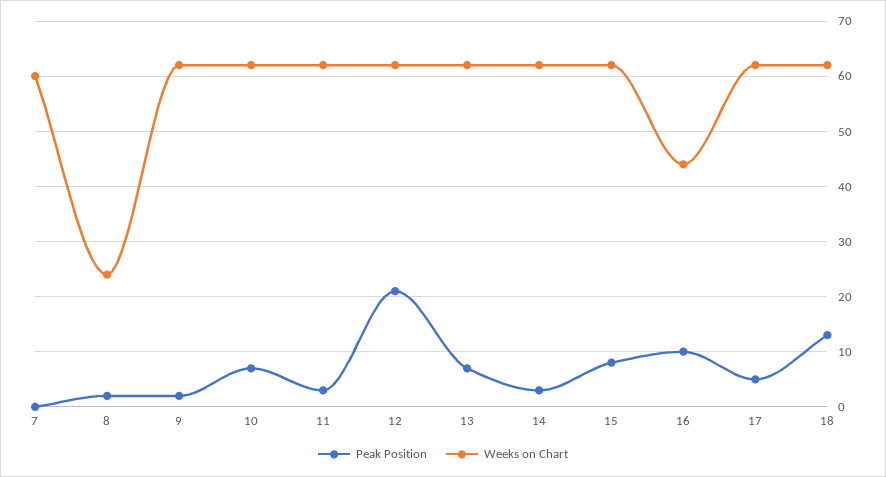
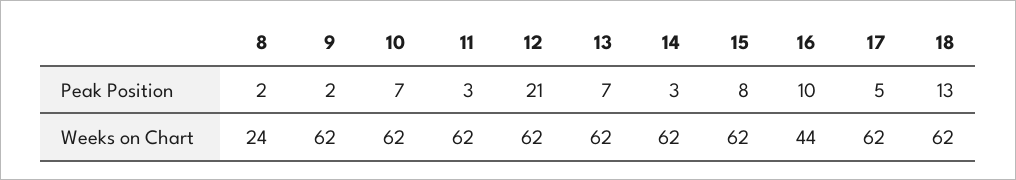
Peak Position, 7: 0 -> none
Weeks on Chart, 7: 60 -> none

